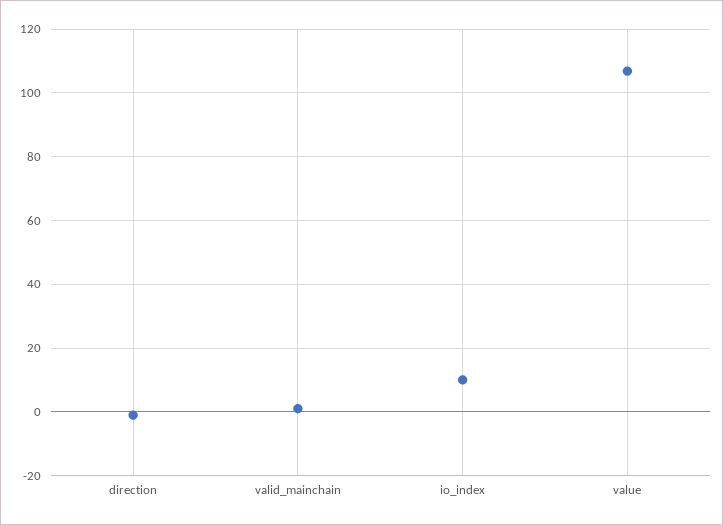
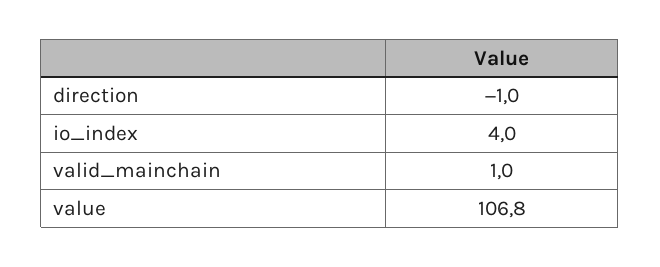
io_index: 10 -> 4

